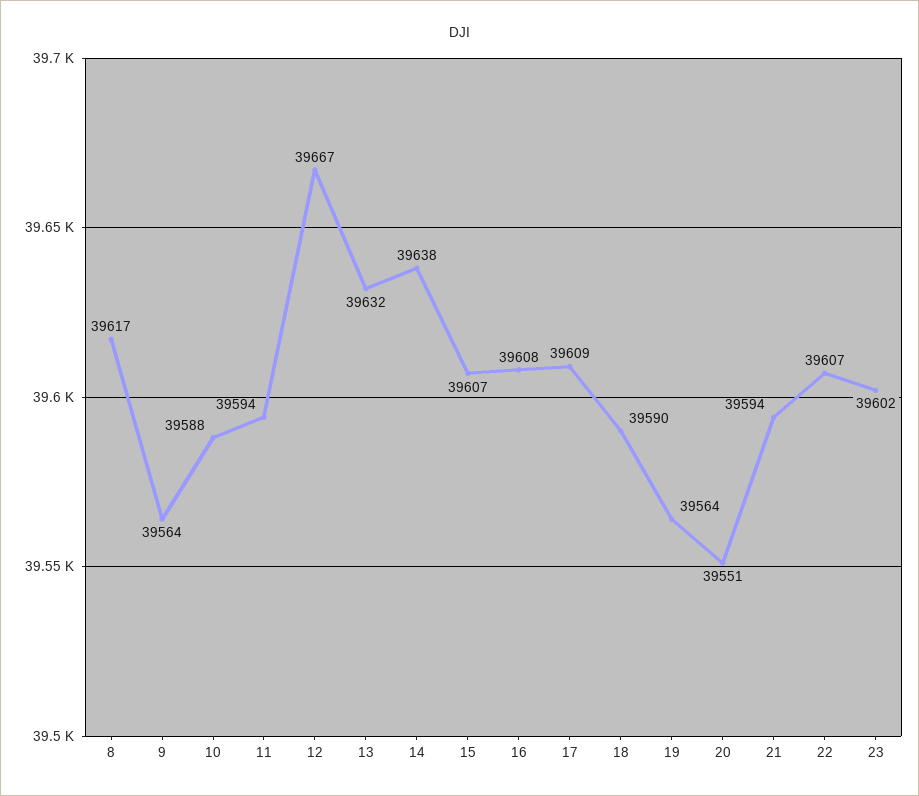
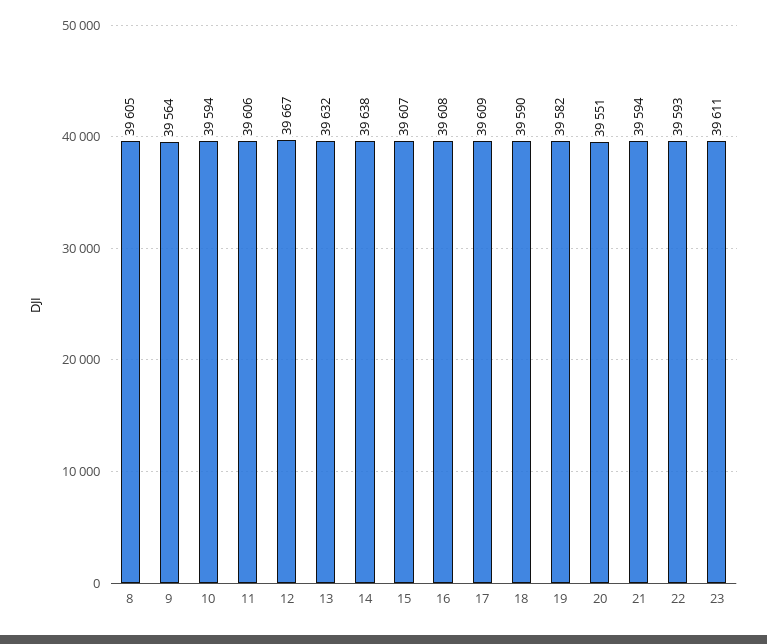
8: 39617 -> 39605
10: 39588 -> 39594
11: 39594 -> 39606
19: 39564 -> 39582
22: 39607 -> 39593
23: 39602 -> 39611

